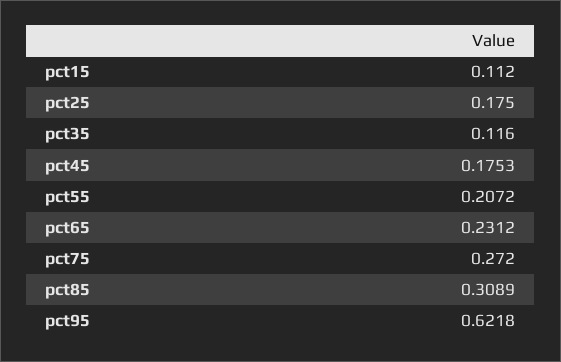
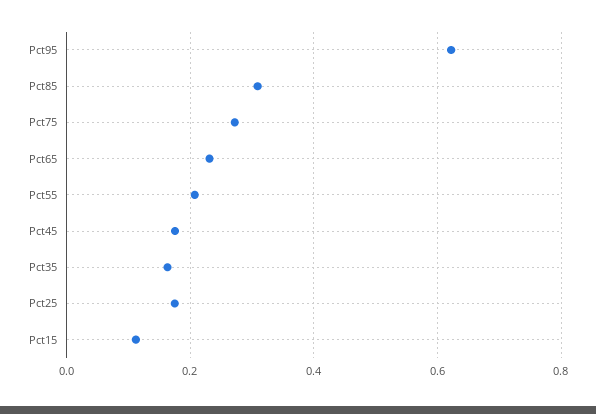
pct35: 0.116 -> 0.16

